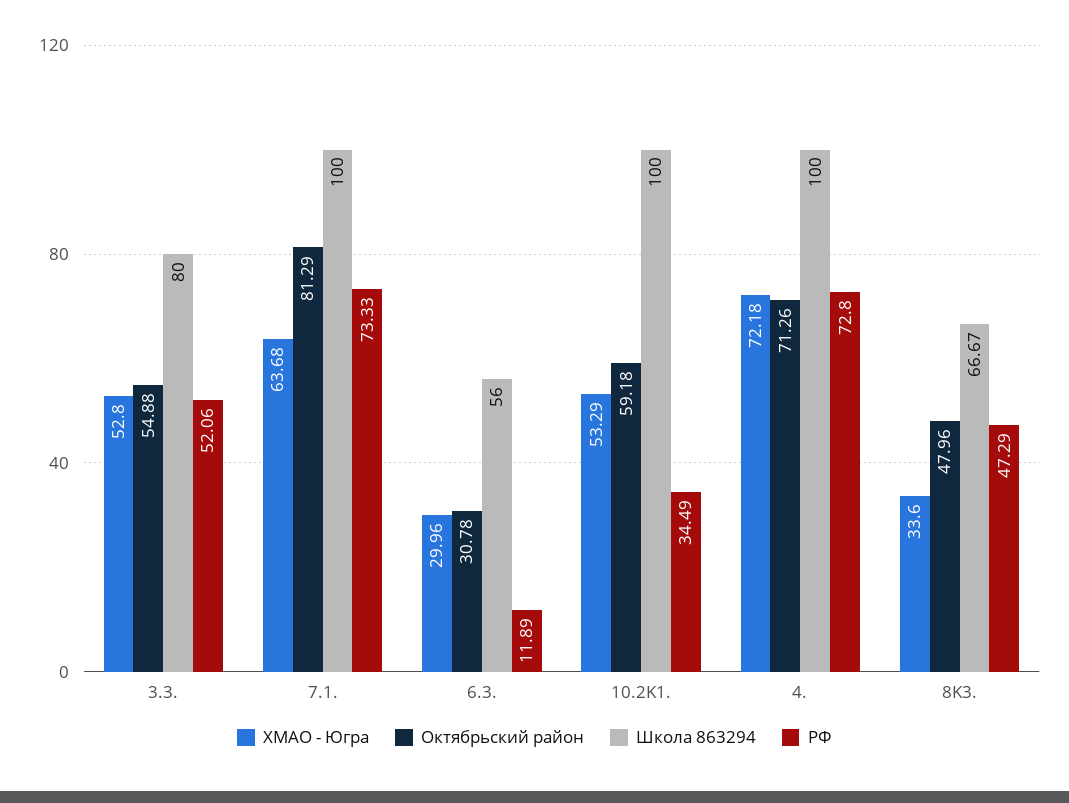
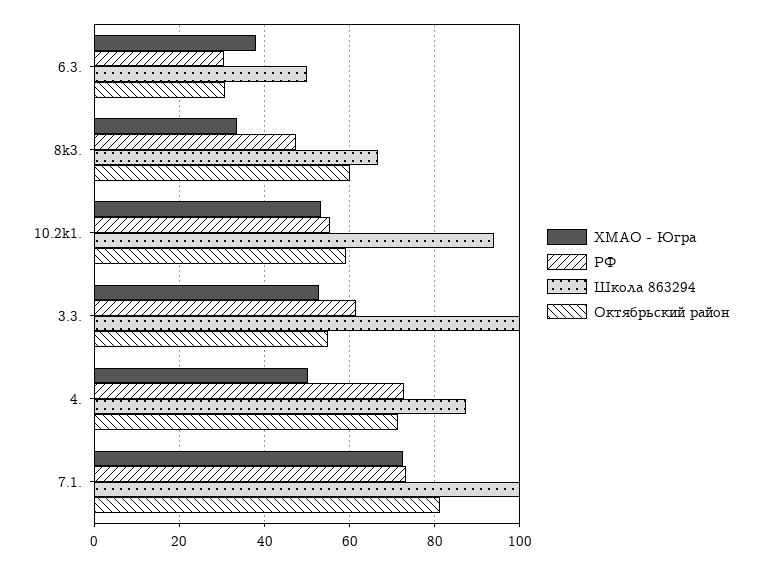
Школа 863294, 3.3.: 80 -> 100
РФ, 3.3.: 52.06 -> 62
ХМАО - Югра, 7.1.: 63.68 -> 72
ХМАО - Югра, 6.3.: 29.96 -> 38
Школа 863294, 6.3.: 56 -> 50
РФ, 6.3.: 11.89 -> 30
Школа 863294, 10.2K1.: 100 -> 94
РФ, 10.2K1.: 34.49 -> 56
ХМАО - Югра, 4.: 72.18 -> 50
Школа 863294, 4.: 100 -> 88
Октябрьский район, 8K3.: 47.96 -> 60

